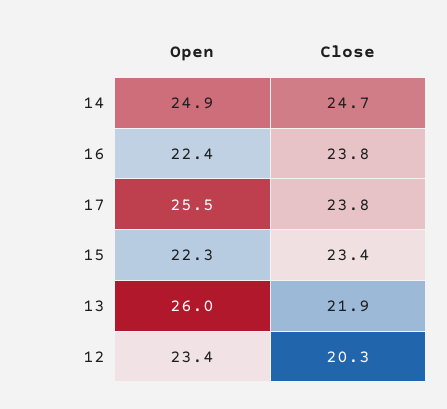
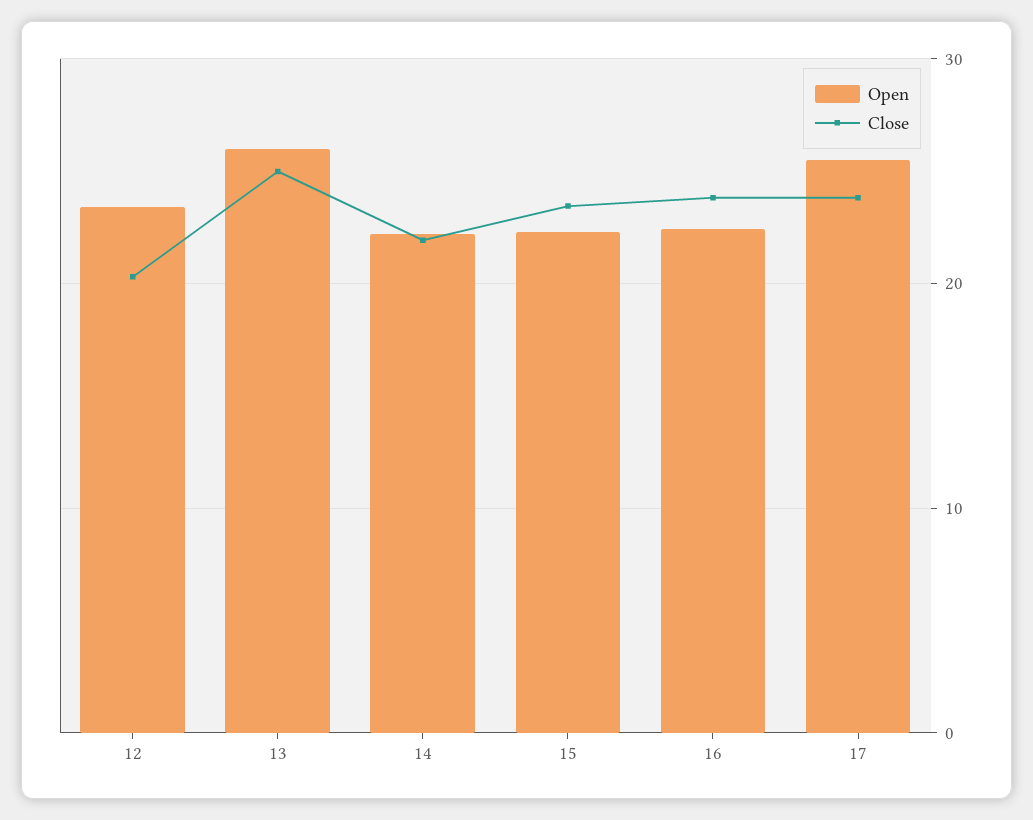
Open, 14: 24.9 -> 22
Close, 14: 24.7 -> 22
Close, 13: 21.9 -> 25

